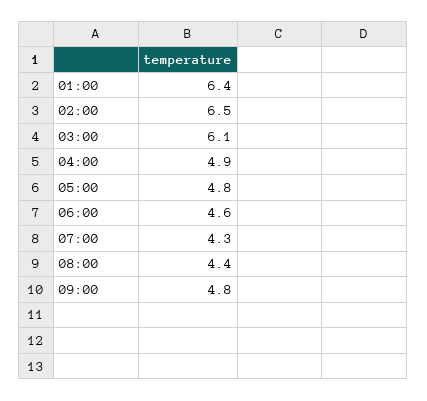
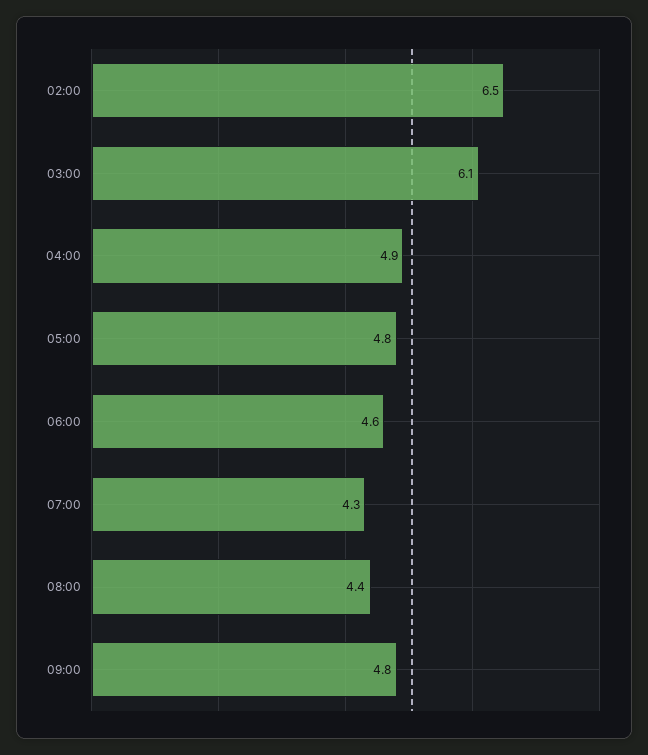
01:00: 6.4 -> none

